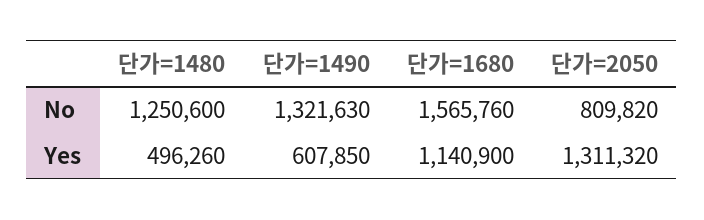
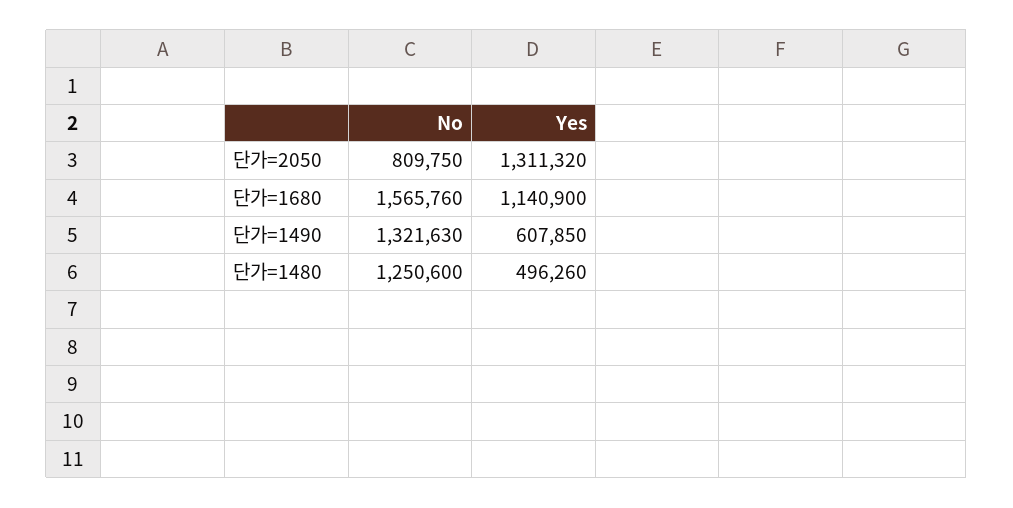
단가=2050, No: 809820 -> 809750

